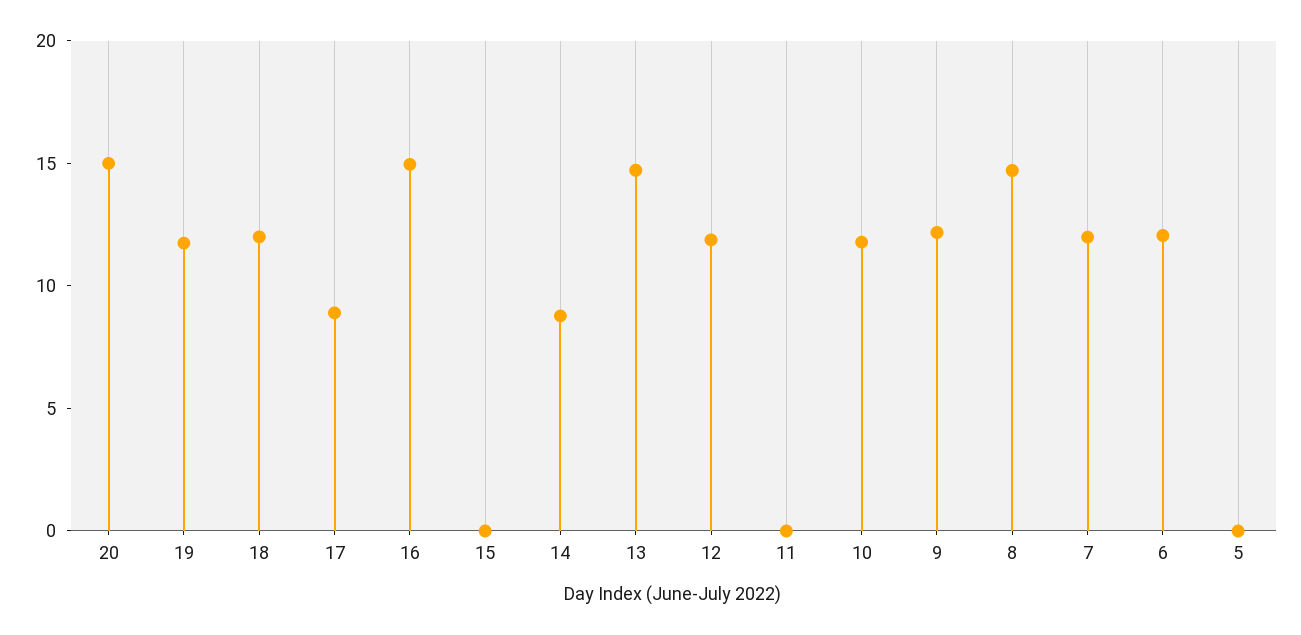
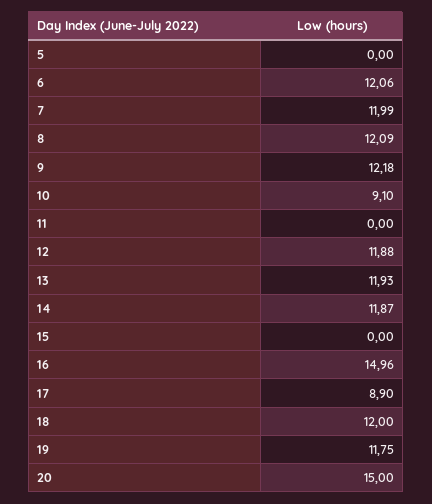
14: 9 -> 11.87
13: 15 -> 11.93
10: 12 -> 9.1
8: 15 -> 12.09

